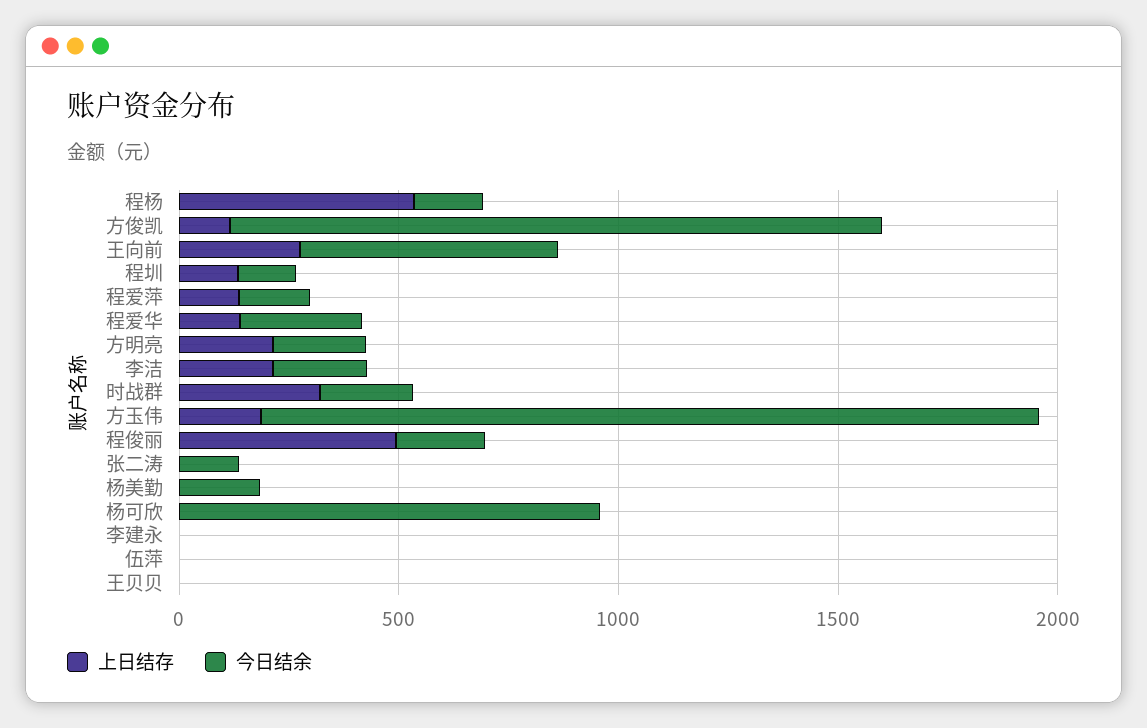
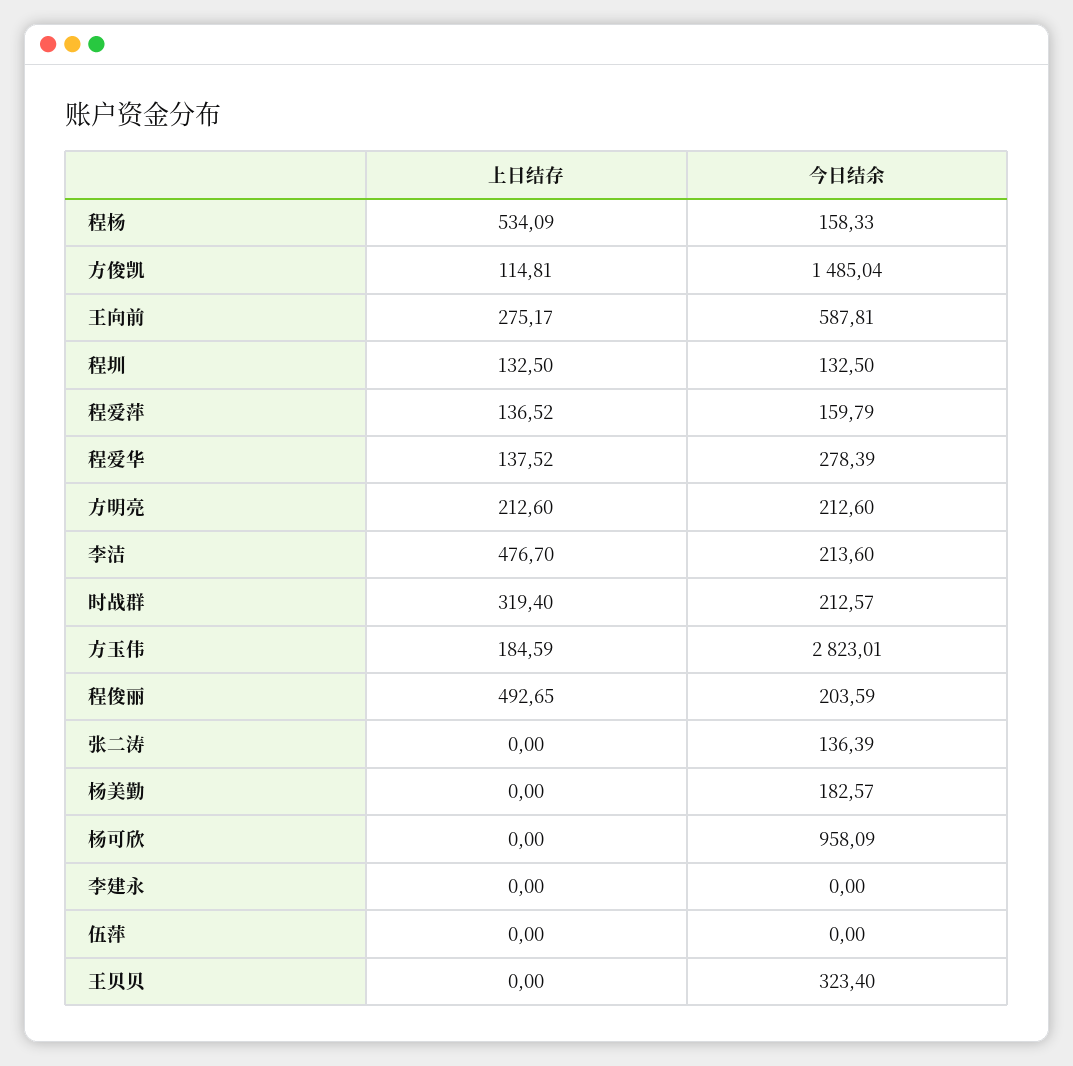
上日结存, 李洁: 200 -> 476.7
今日结余, 方玉伟: 1800 -> 2823.01
今日结余, 王贝贝: 0 -> 323.4

